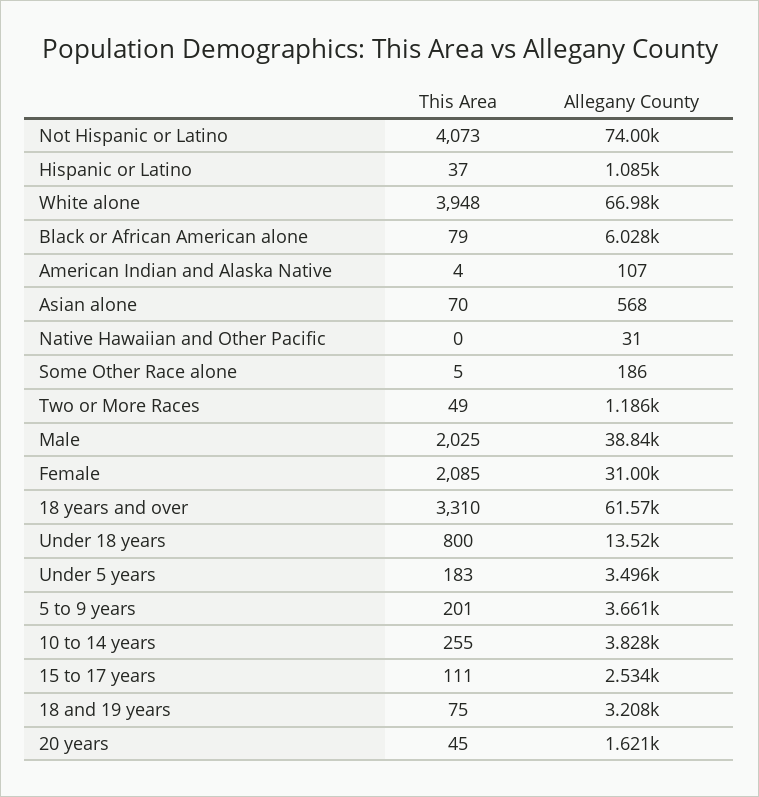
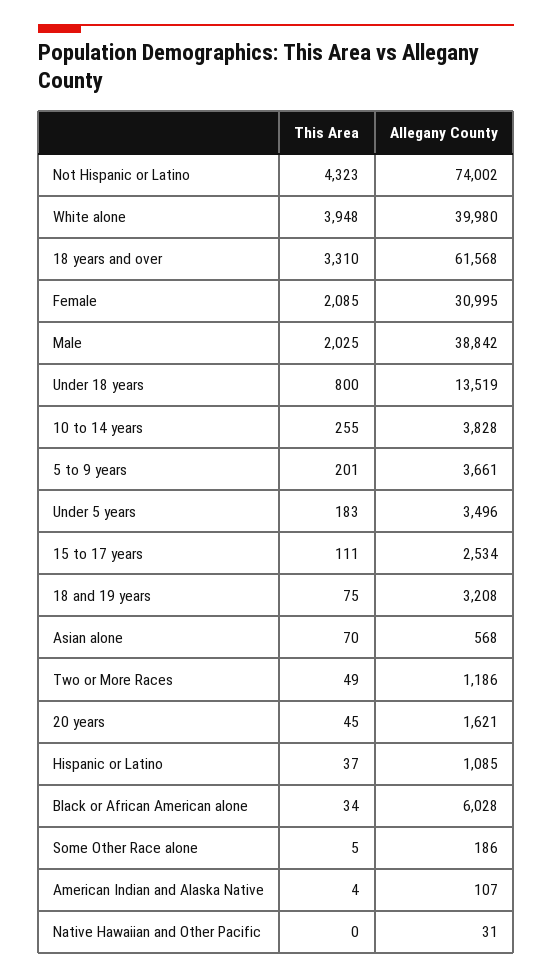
This Area, Not Hispanic or Latino: 4073 -> 4323
Allegany County, White alone: 66980 -> 39980
This Area, Black or African American alone: 79 -> 34

